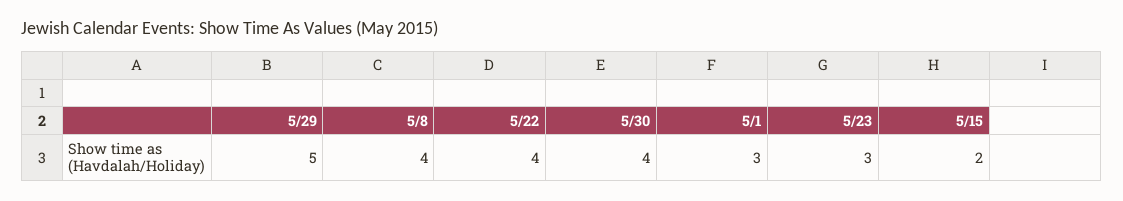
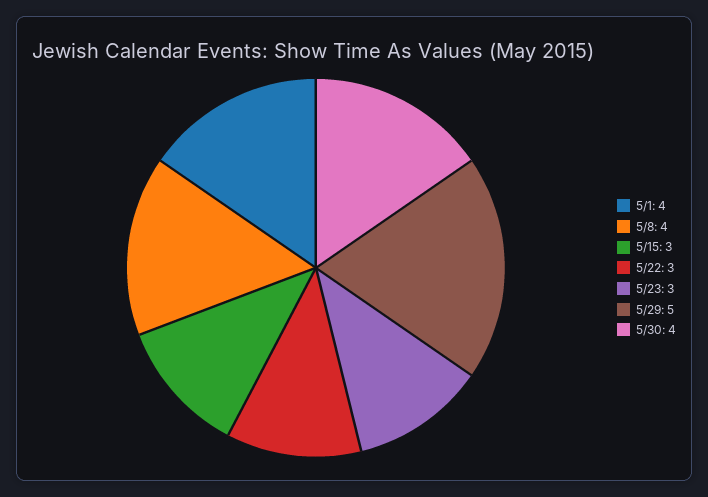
5/22: 4 -> 3
5/1: 3 -> 4
5/15: 2 -> 3

